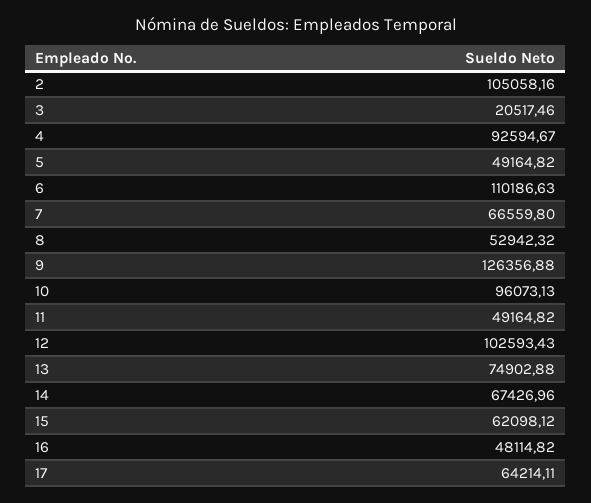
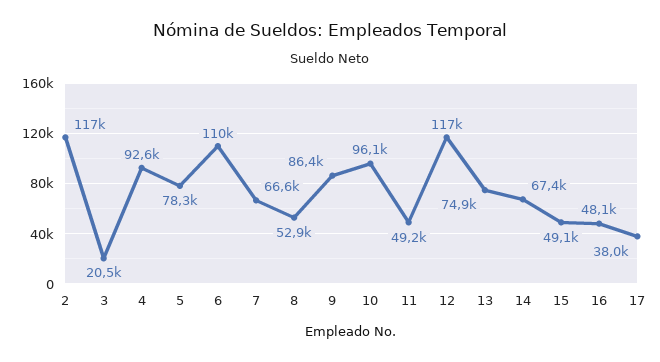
2: 105058.16 -> 117000
5: 49164.82 -> 78300
9: 126356.88 -> 86400
12: 102593.43 -> 117000
15: 62098.12 -> 49100
17: 64214.11 -> 38000

